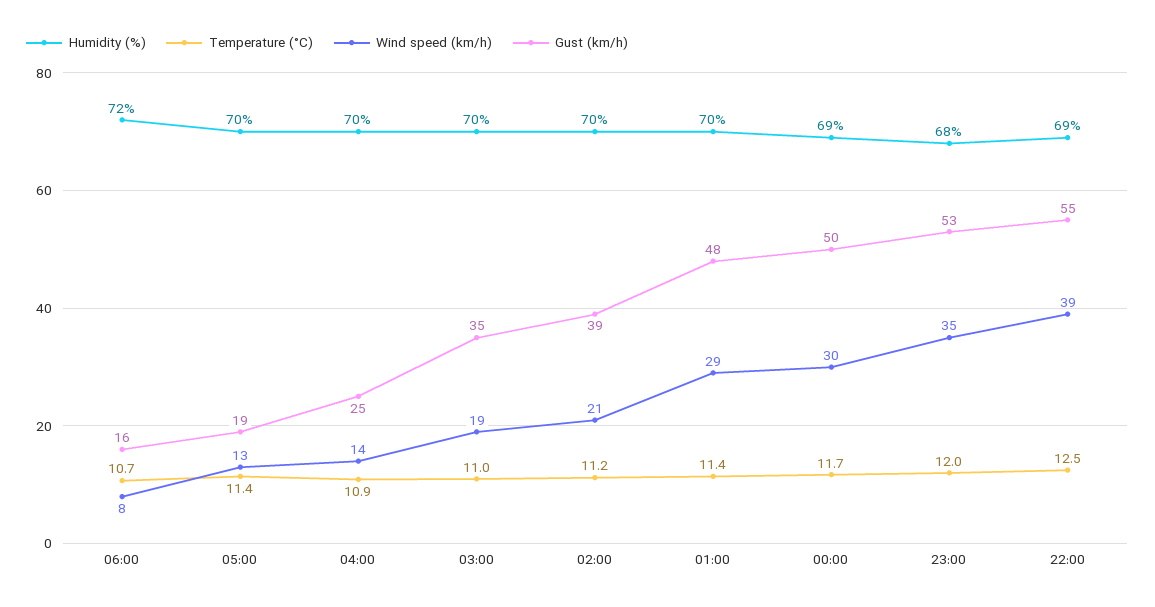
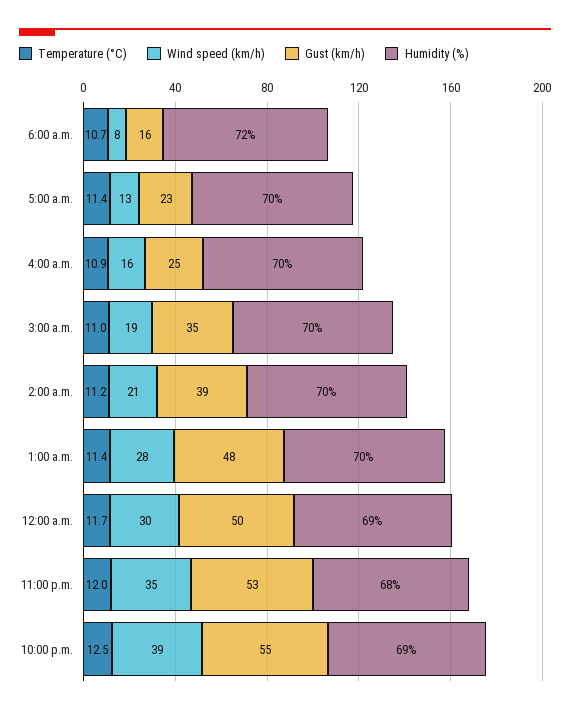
Gust (km/h), 05:00: 19 -> 23
Wind speed (km/h), 04:00: 14 -> 16
Wind speed (km/h), 01:00: 29 -> 28

